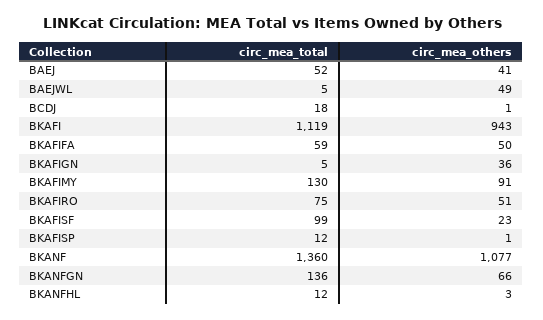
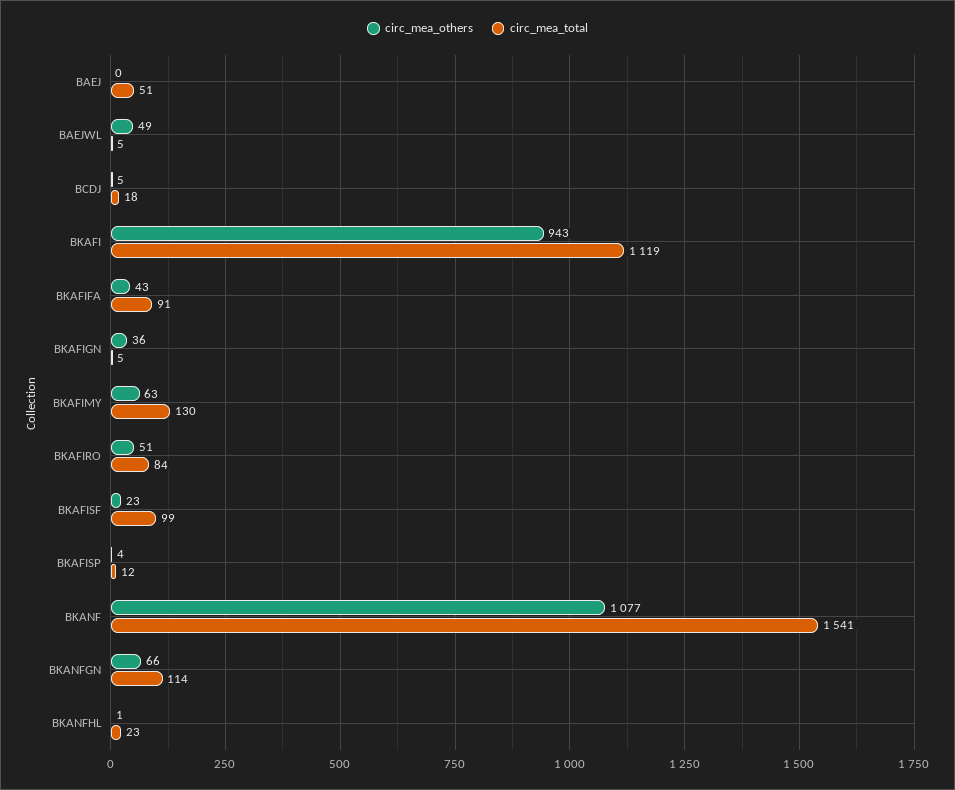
circ_mea_total, BAEJ: 52 -> 51
circ_mea_others, BAEJ: 41 -> 0
circ_mea_others, BCDJ: 1 -> 5
circ_mea_total, BKAFIFA: 59 -> 91
circ_mea_others, BKAFIFA: 50 -> 43
circ_mea_others, BKAFIMY: 91 -> 63
circ_mea_total, BKAFIRO: 75 -> 84
circ_mea_others, BKAFISP: 1 -> 4
circ_mea_total, BKANF: 1360 -> 1541
circ_mea_total, BKANFGN: 136 -> 114
circ_mea_total, BKANFHL: 12 -> 23
circ_mea_others, BKANFHL: 3 -> 1

